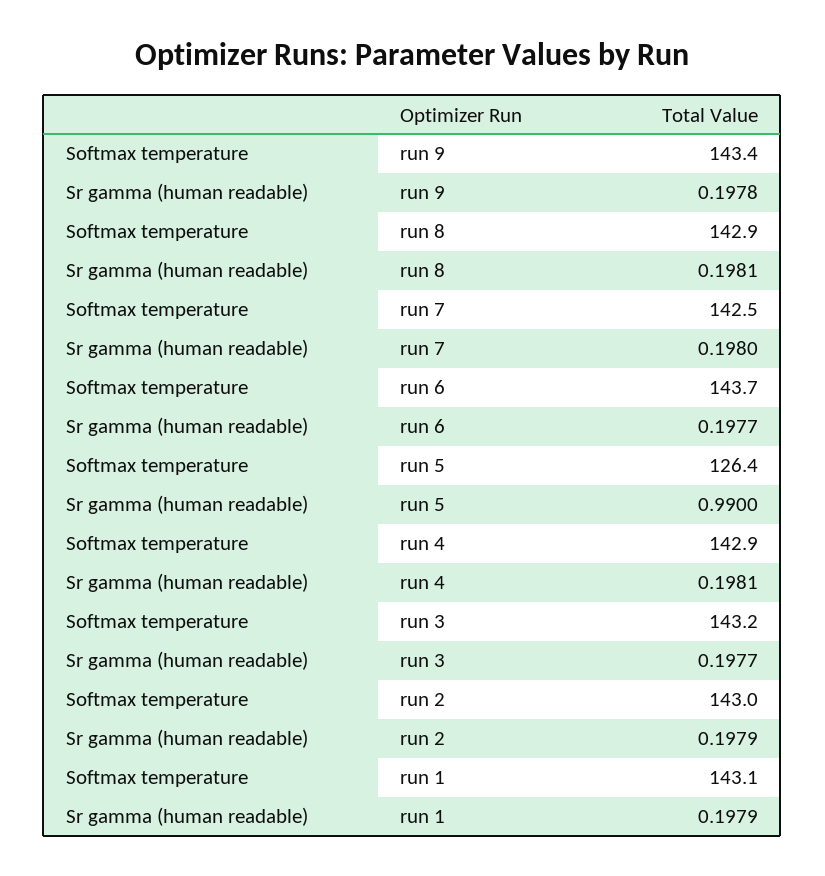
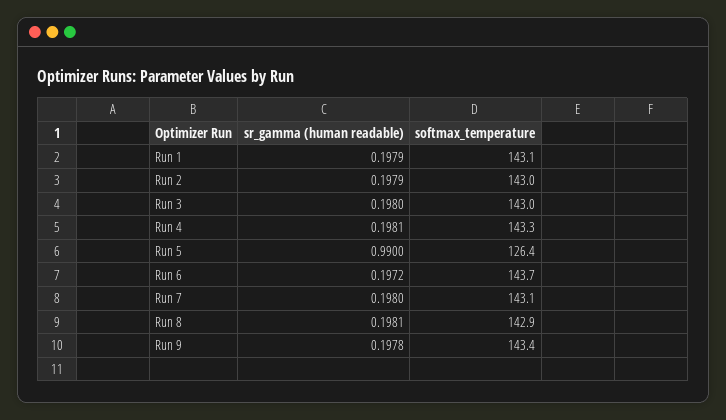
Softmax temperature, run 7: 142.5 -> 143.1
Sr gamma (human readable), run 6: 0.1977 -> 0.1972
Softmax temperature, run 4: 142.9 -> 143.3
Softmax temperature, run 3: 143.2 -> 143
Sr gamma (human readable), run 3: 0.1977 -> 0.198

